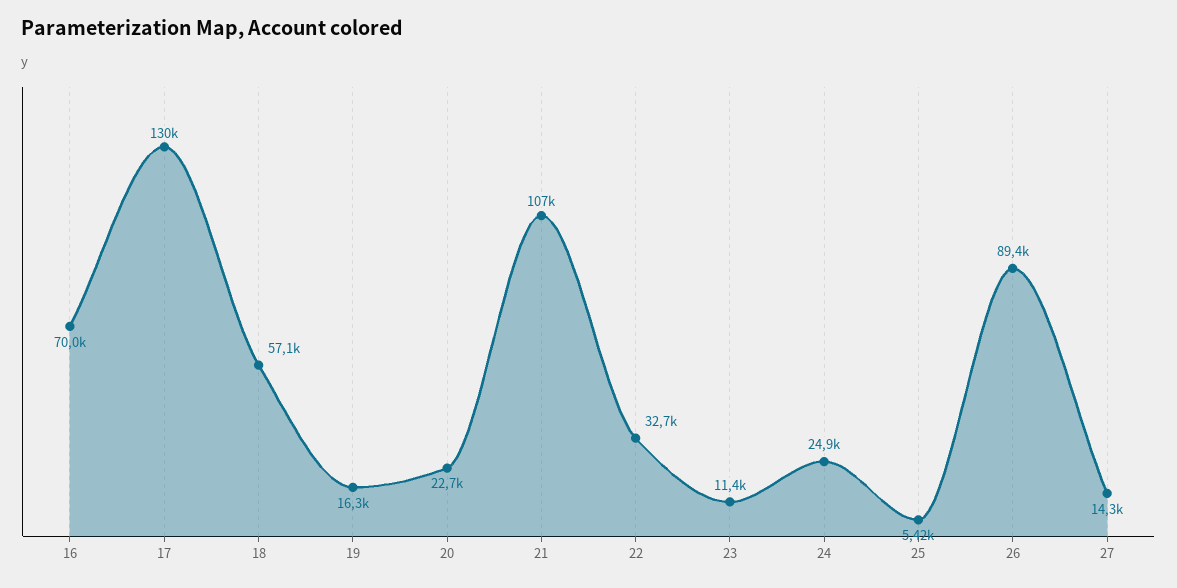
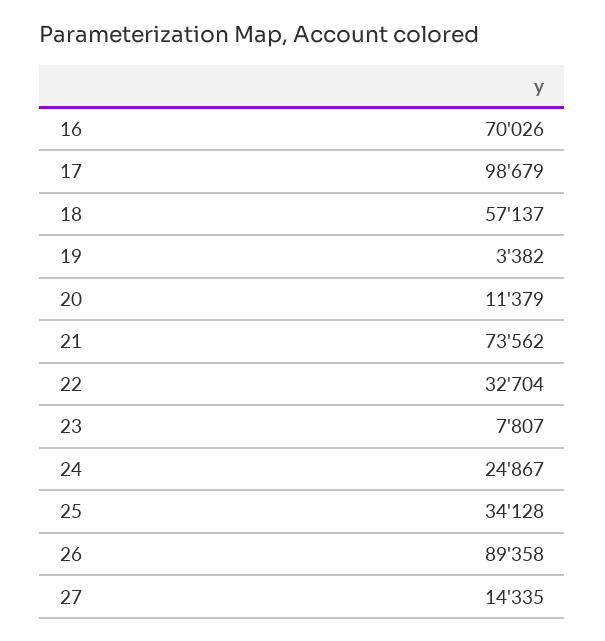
17: 130000 -> 98679
19: 16300 -> 3382
20: 22700 -> 11379
21: 107000 -> 73562
23: 11400 -> 7807
25: 5420 -> 34128

